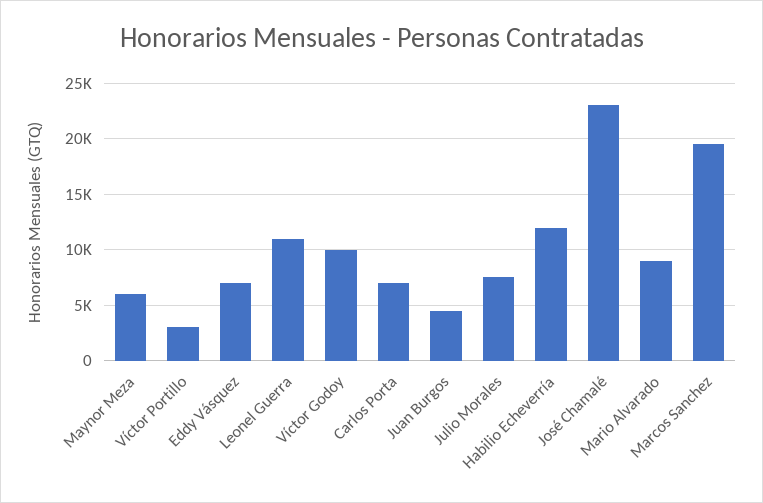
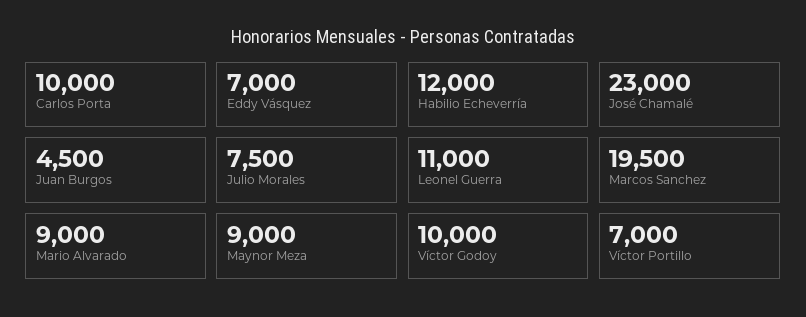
Maynor Meza: 6000 -> 9000
Víctor Portillo: 3000 -> 7000
Carlos Porta: 7000 -> 10000

